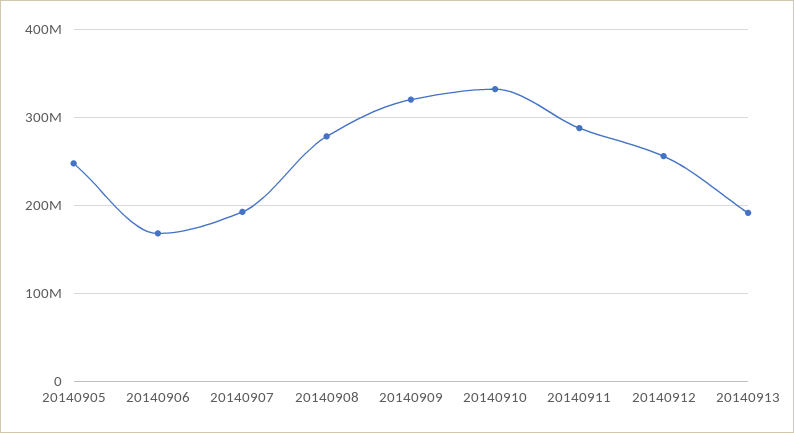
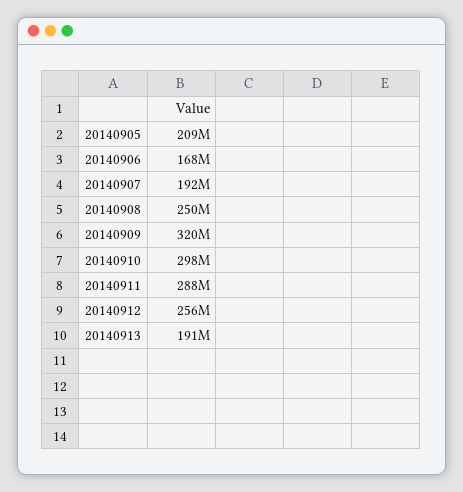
20140905: 250000000 -> 209000000
20140908: 280000000 -> 250000000
20140910: 330000000 -> 298000000

